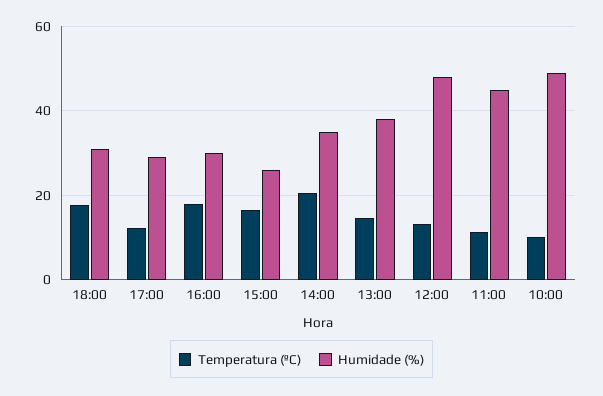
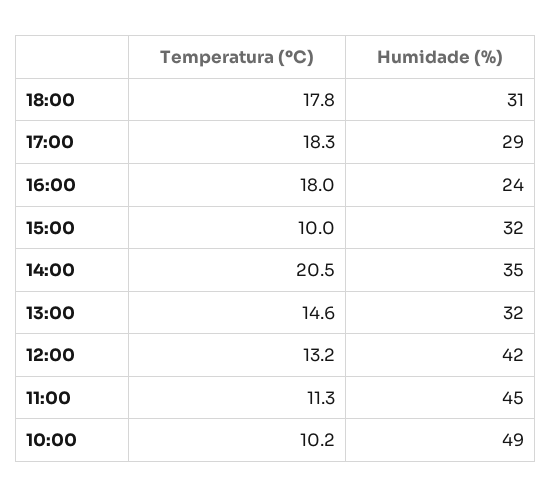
Temperatura (ºC), 17:00: 12 -> 18.3
Humidade (%), 16:00: 30 -> 24
Temperatura (ºC), 15:00: 16 -> 10
Humidade (%), 15:00: 26 -> 32
Humidade (%), 13:00: 38 -> 32
Humidade (%), 12:00: 48 -> 42

